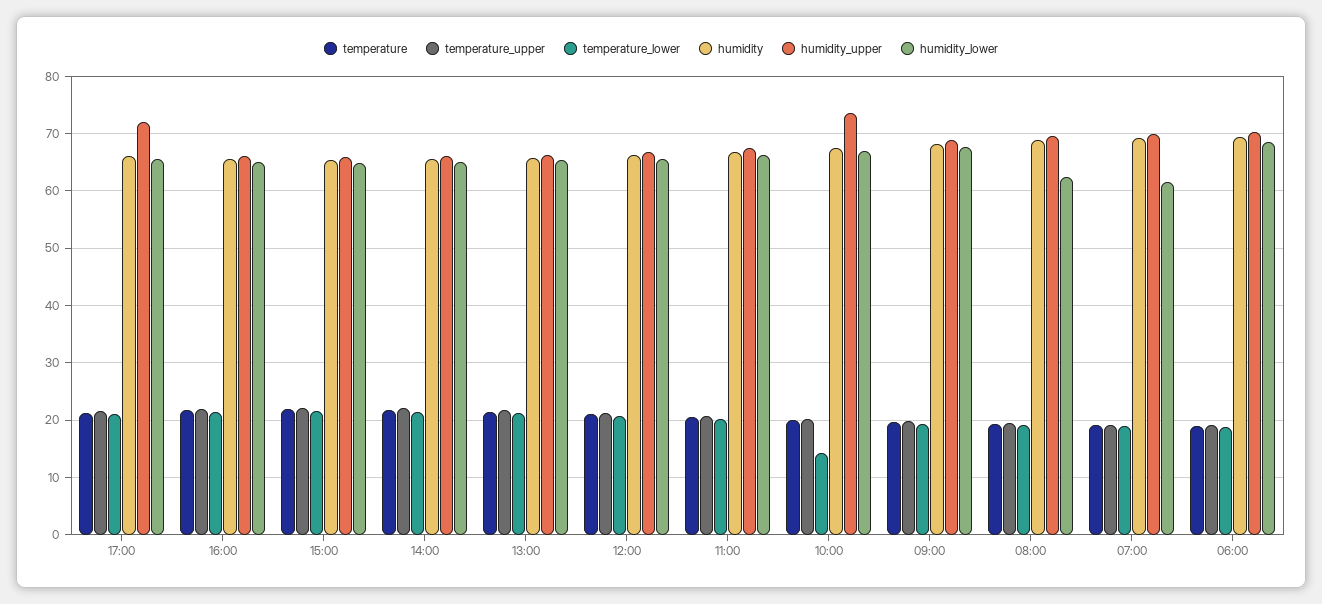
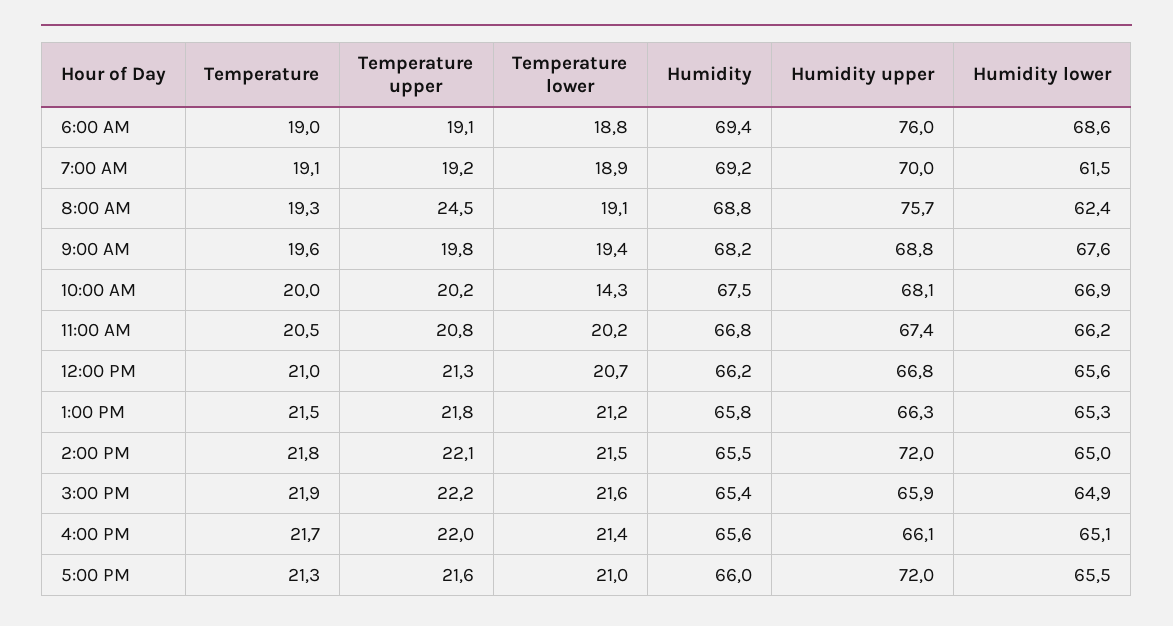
humidity_upper, 14:00: 66 -> 72
humidity_upper, 10:00: 74 -> 68.1
temperature_upper, 08:00: 20 -> 24.5
humidity_upper, 08:00: 70 -> 75.7
humidity_upper, 06:00: 70 -> 76

